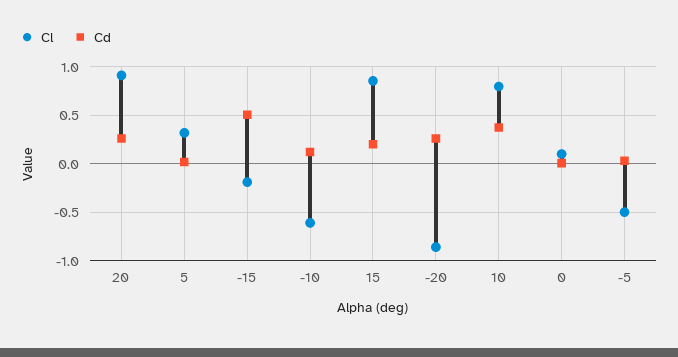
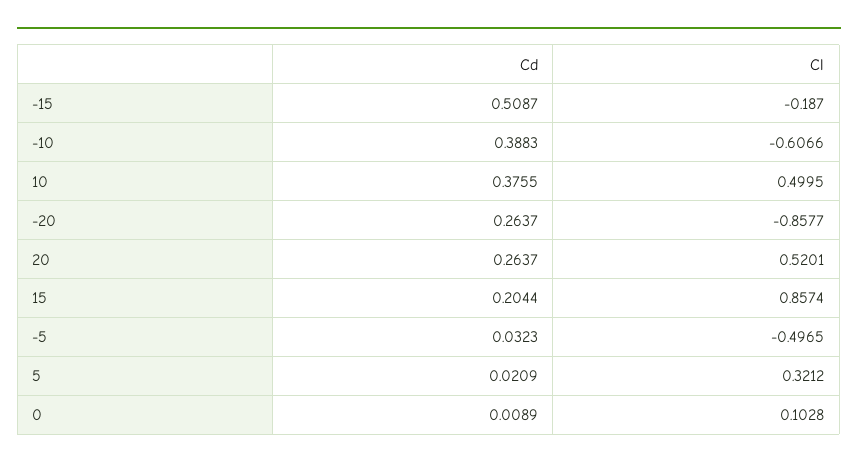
Cl, 20: 0.9 -> 0.5201
Cd, -10: 0.1 -> 0.3883
Cl, 10: 0.8 -> 0.4995

